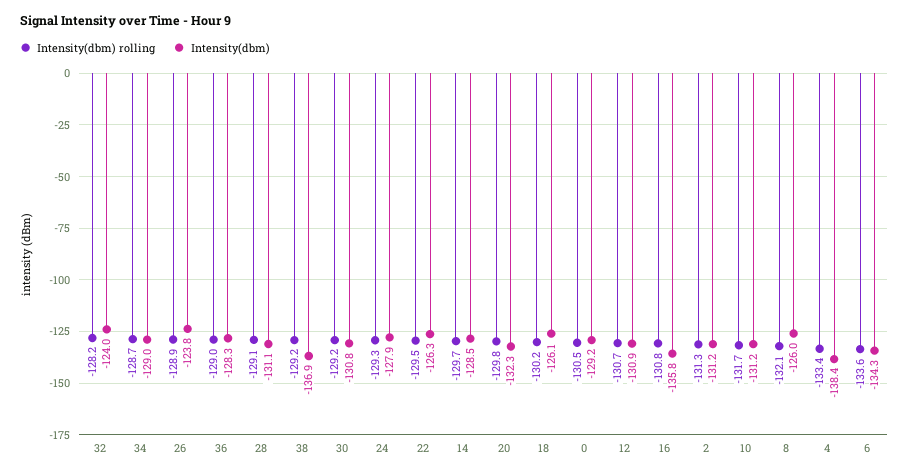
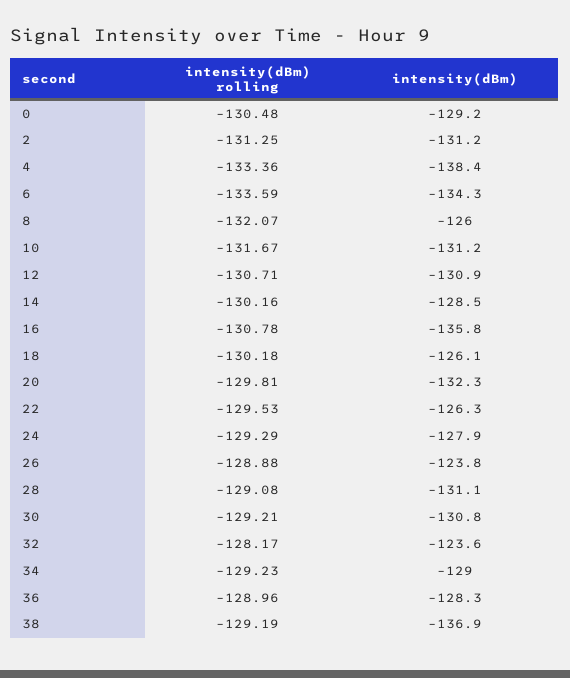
Intensity(dbm), 32: -124 -> -123.6
Intensity(dbm) rolling, 34: -128.7 -> -129.23
Intensity(dbm) rolling, 14: -129.7 -> -130.16

